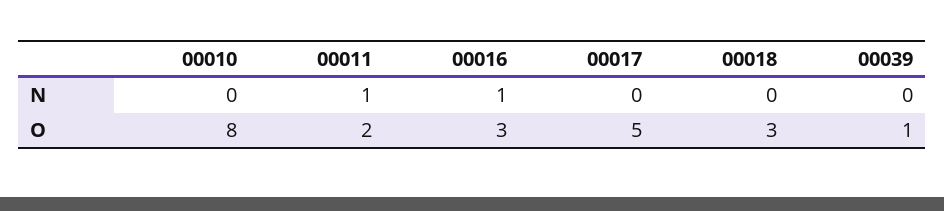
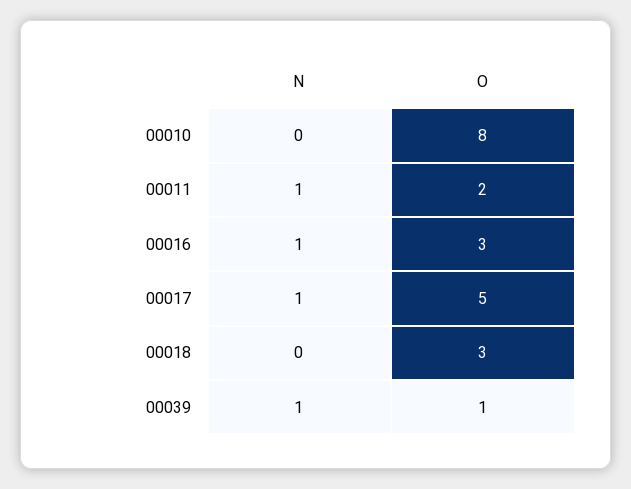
00017, N: 0 -> 1
00039, N: 0 -> 1

